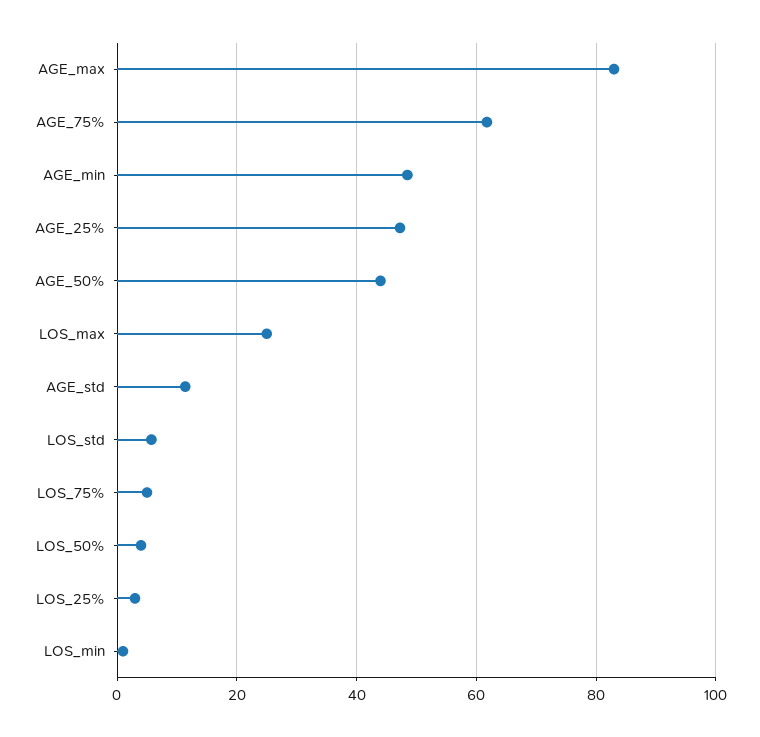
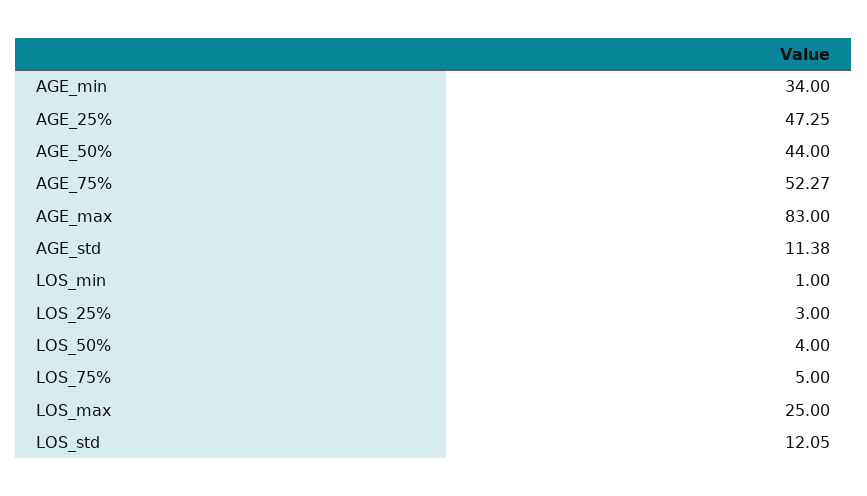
AGE_75%: 62 -> 52.27
AGE_min: 48 -> 34
LOS_std: 6 -> 12.05

